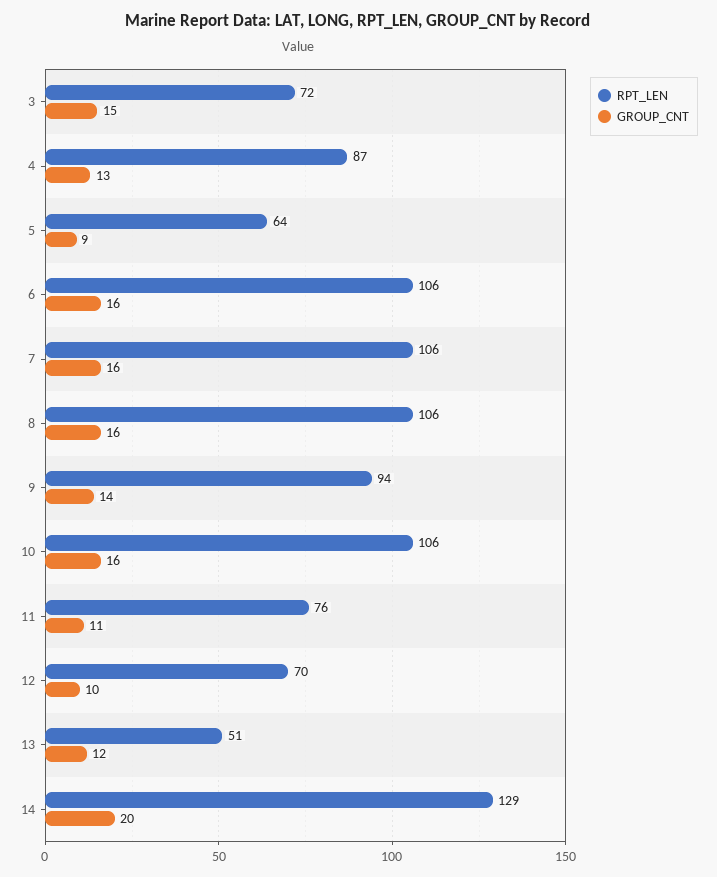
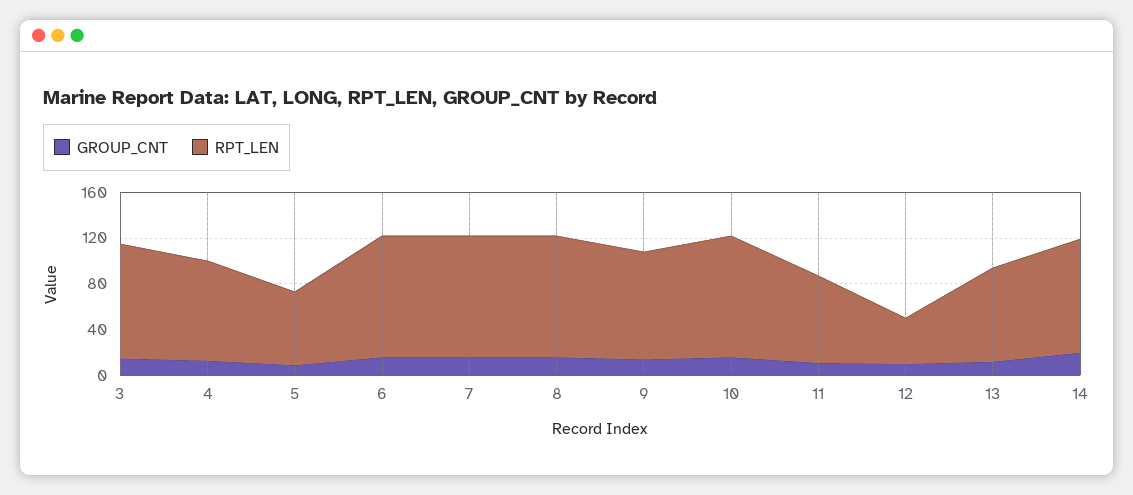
RPT_LEN, 3: 72 -> 100
RPT_LEN, 12: 70 -> 40
RPT_LEN, 13: 51 -> 80
RPT_LEN, 14: 129 -> 100

